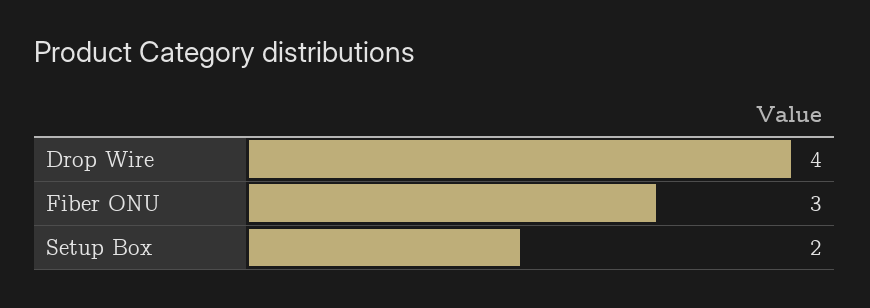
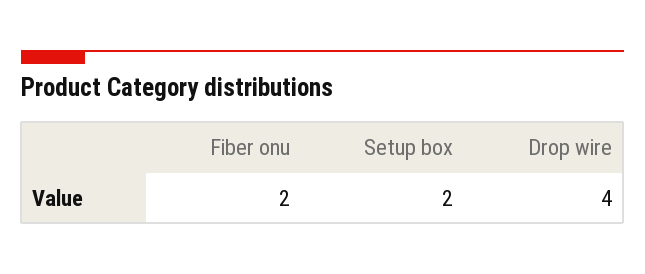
Fiber ONU: 3 -> 2

